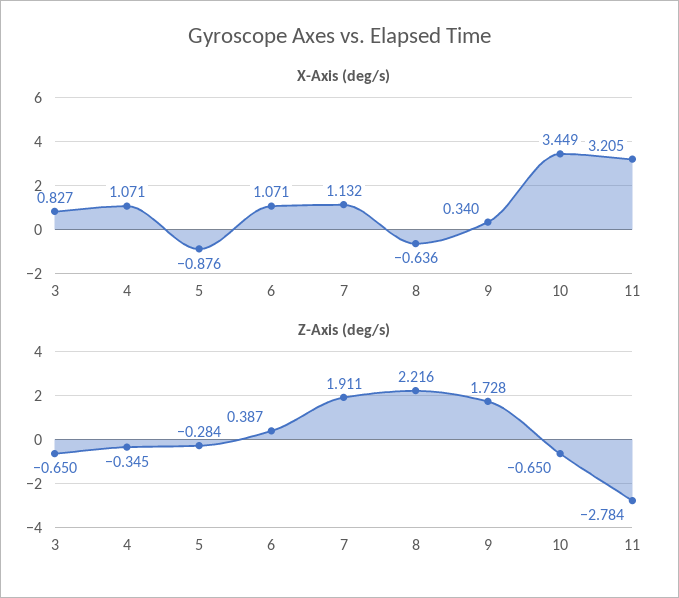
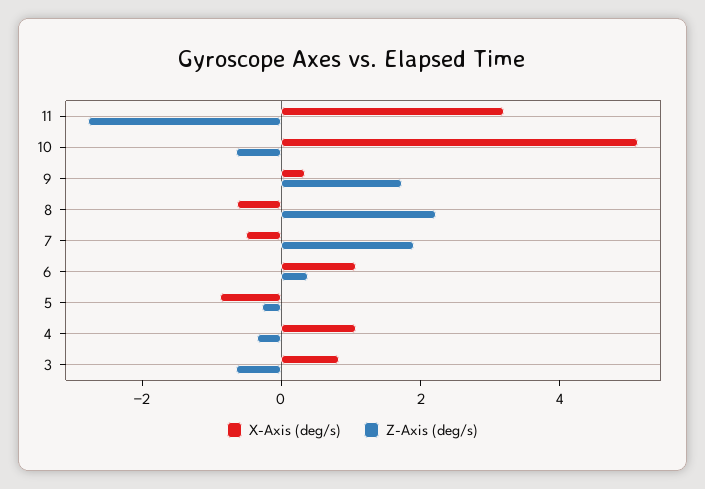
X-Axis (deg/s), 7: 1.132 -> -0.5
X-Axis (deg/s), 10: 3.449 -> 5

